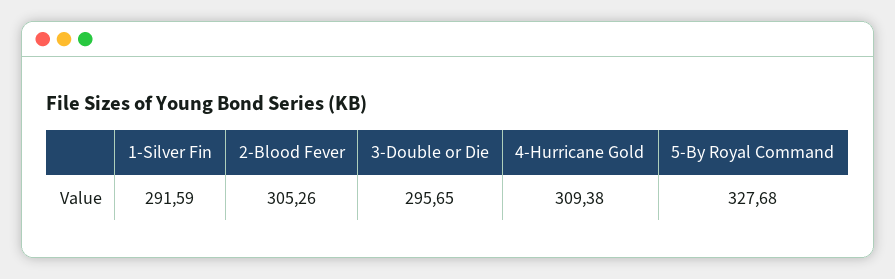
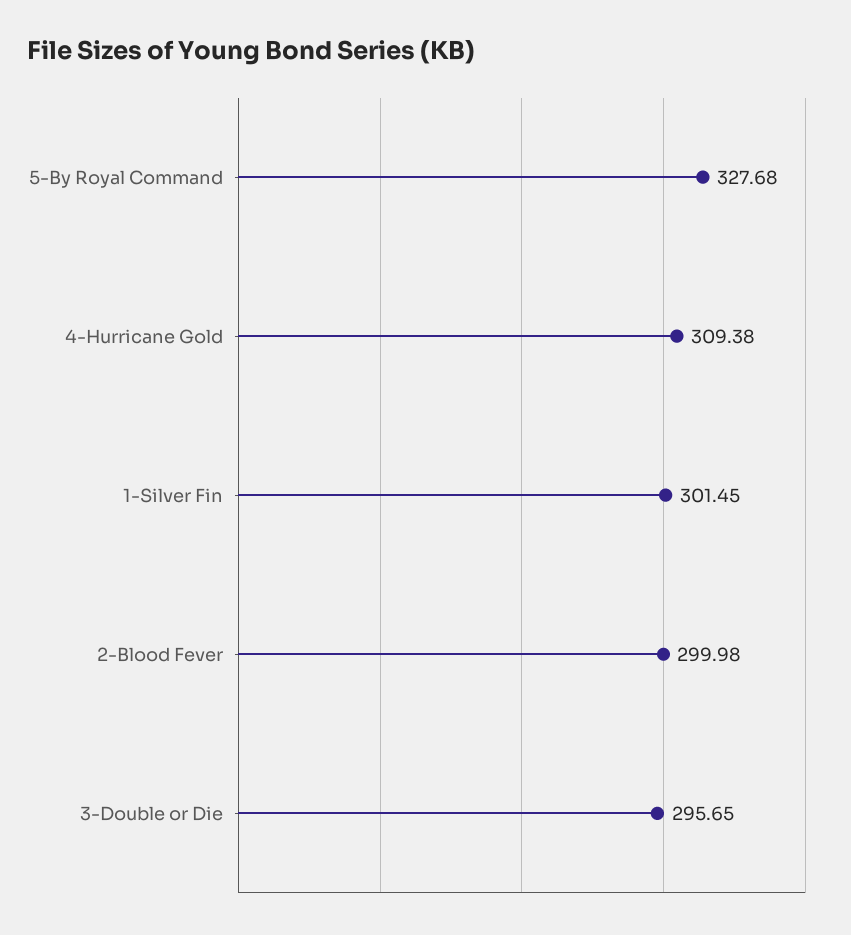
1-Silver Fin: 291.59 -> 301.45
2-Blood Fever: 305.26 -> 299.98

